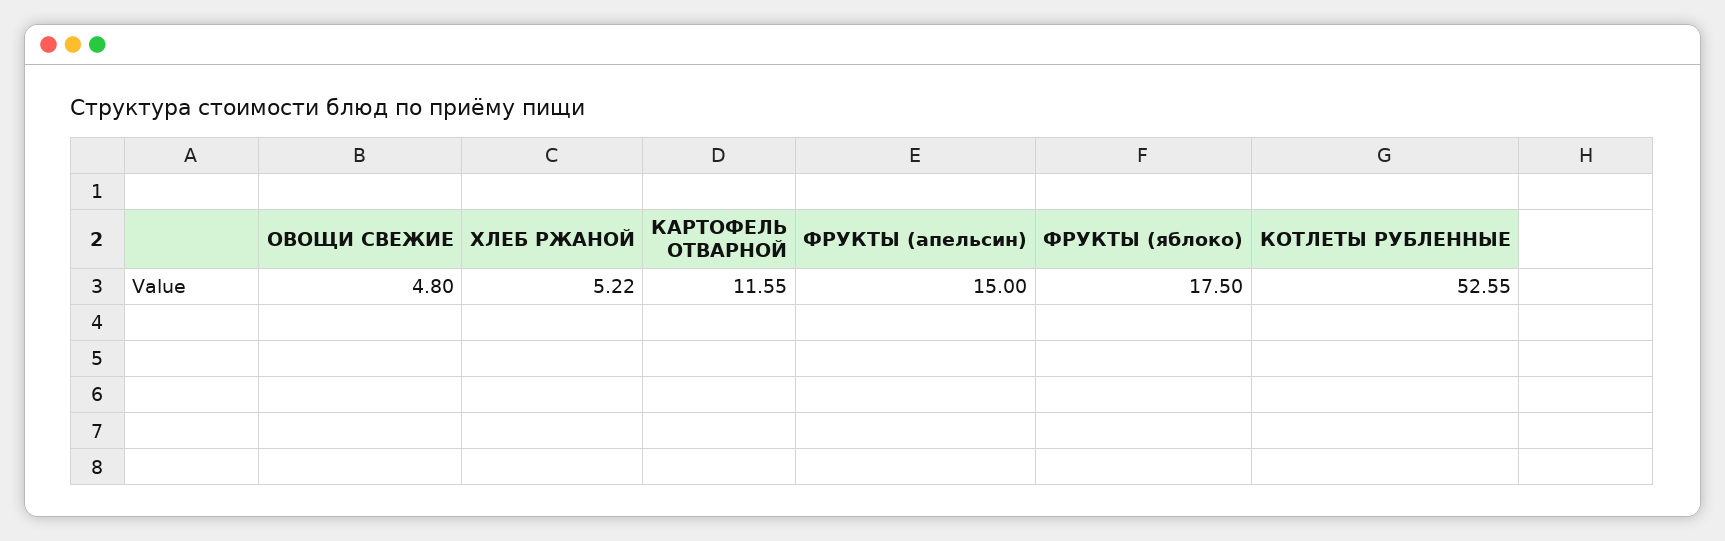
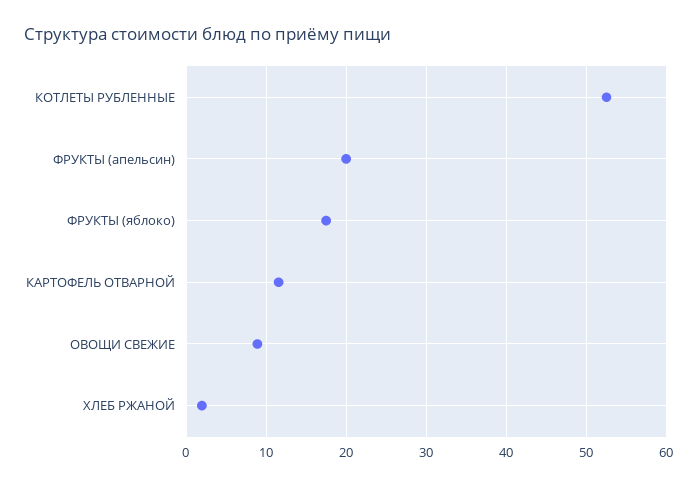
ОВОЩИ СВЕЖИЕ: 4.8 -> 9
ХЛЕБ РЖАНОЙ: 5.22 -> 2
ФРУКТЫ (апельсин): 15 -> 20

